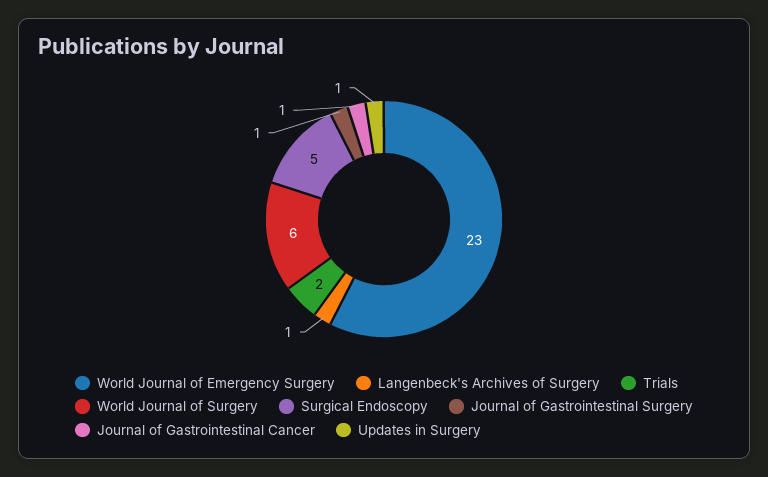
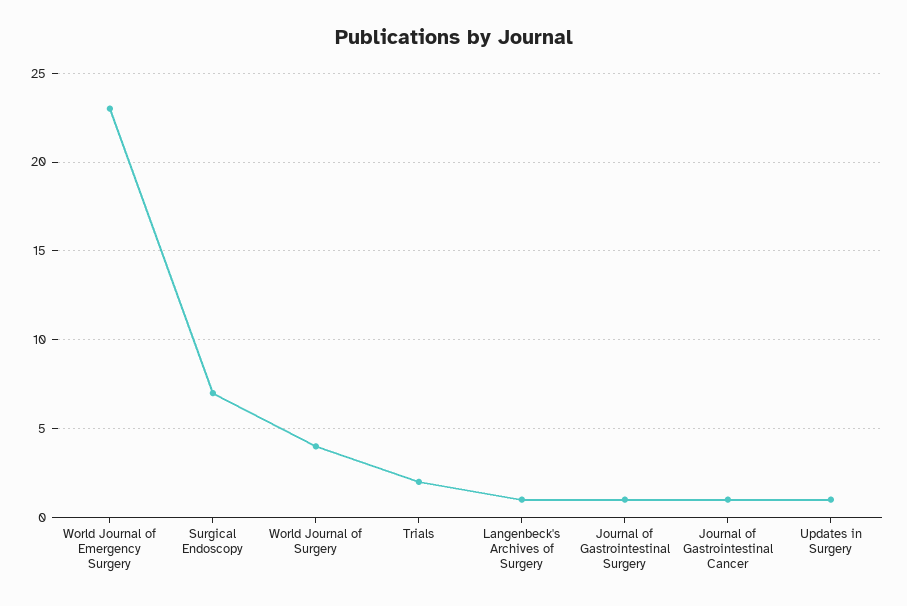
World Journal of Surgery: 6 -> 4
Surgical Endoscopy: 5 -> 7

